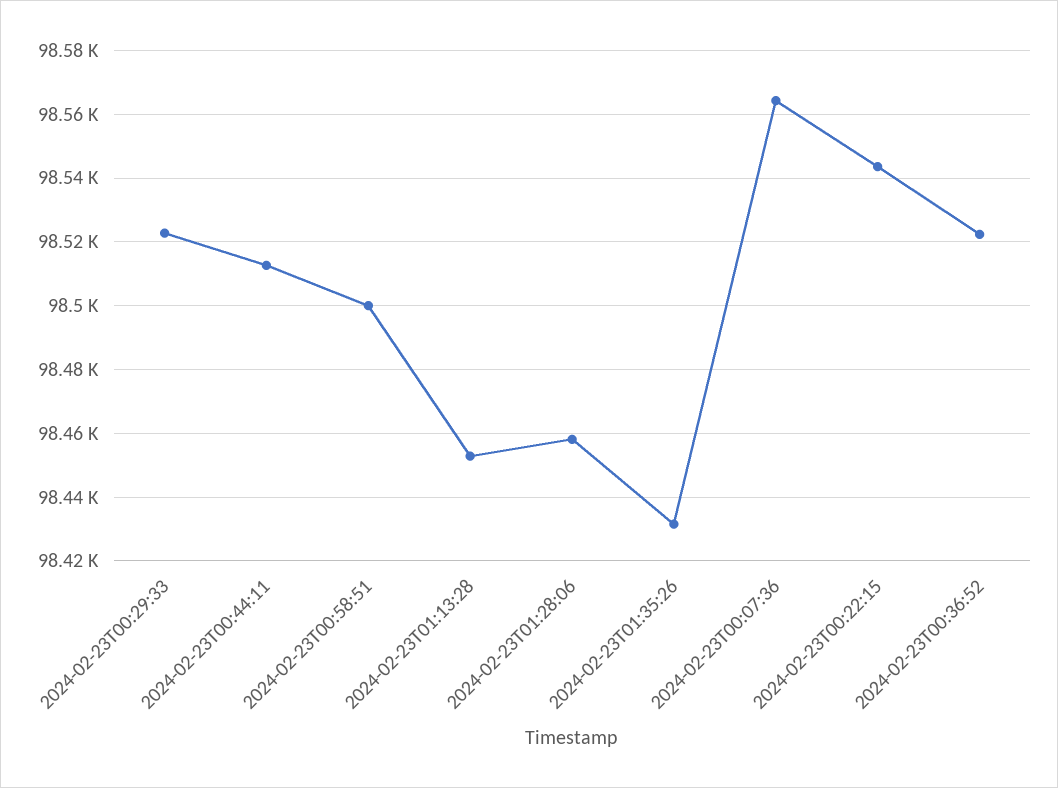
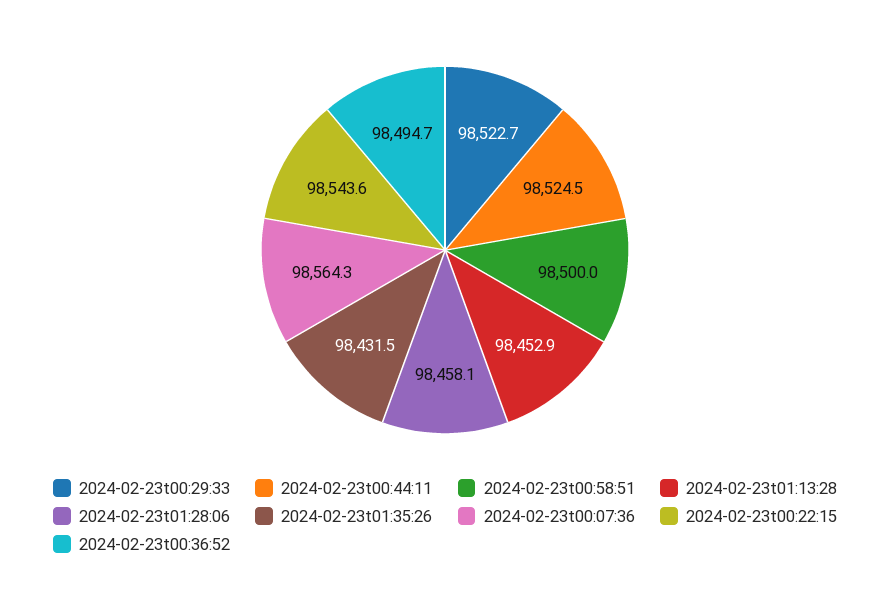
2024-02-23T00:44:11: 98512 -> 98524.5
2024-02-23T00:36:52: 98522 -> 98494.7

